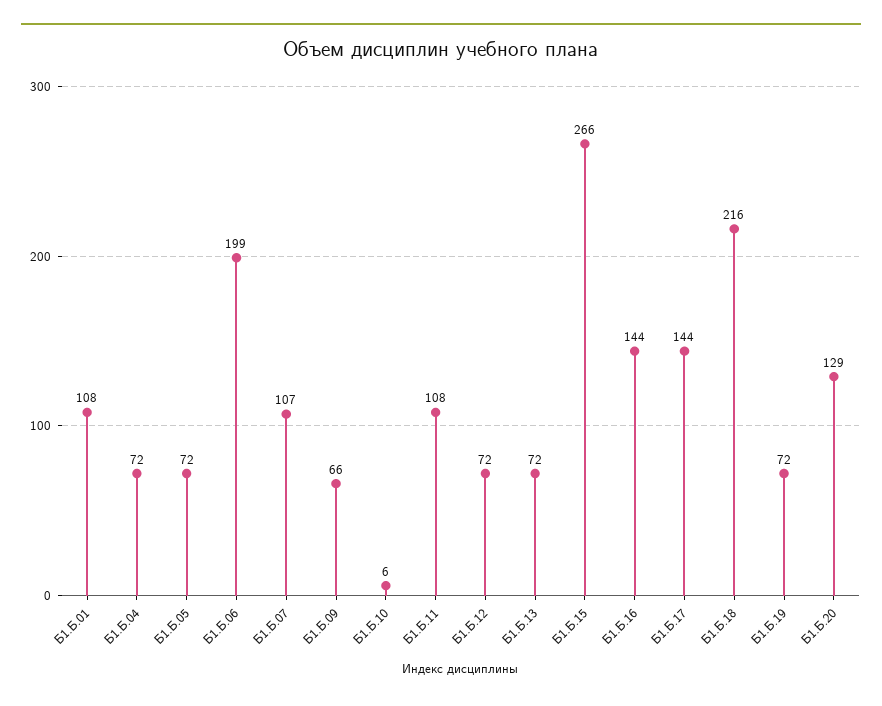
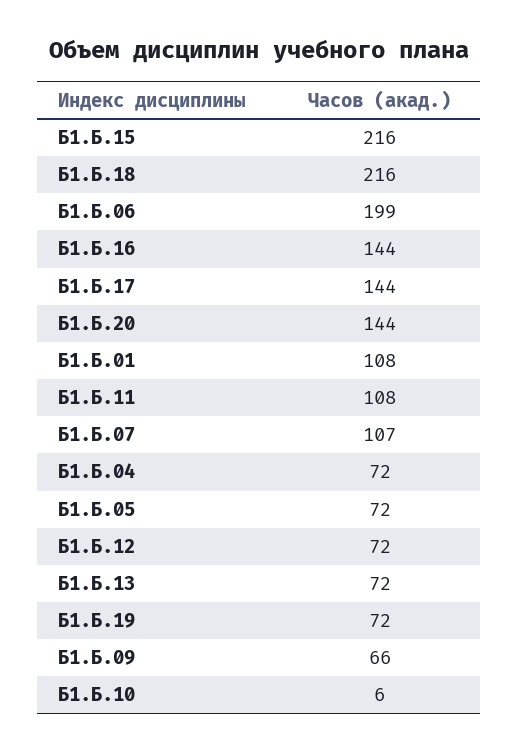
Б1.Б.15: 266 -> 216
Б1.Б.20: 129 -> 144

